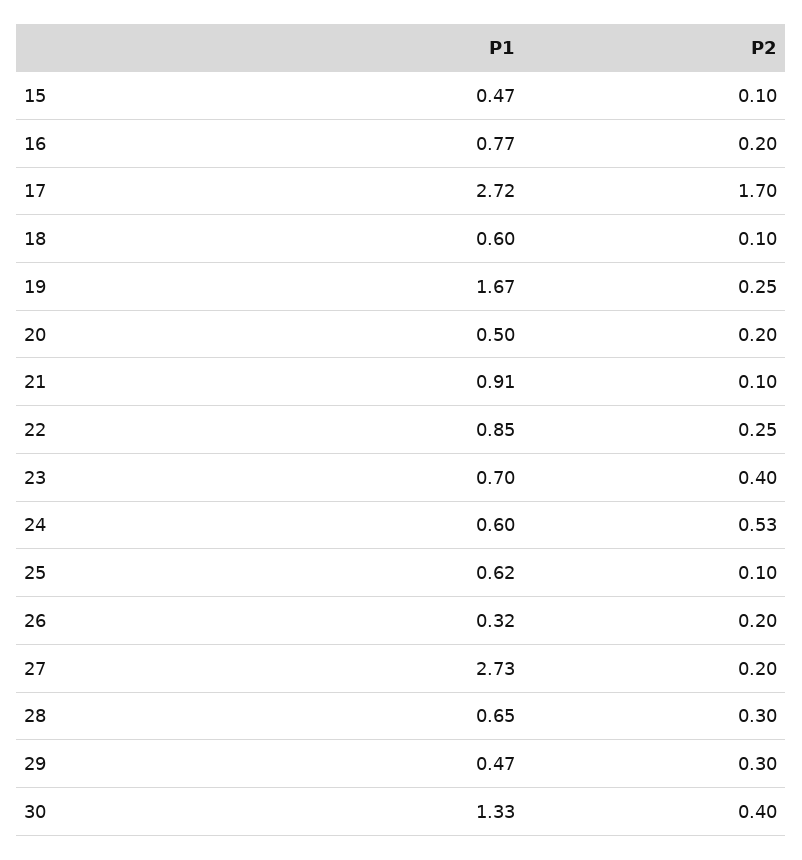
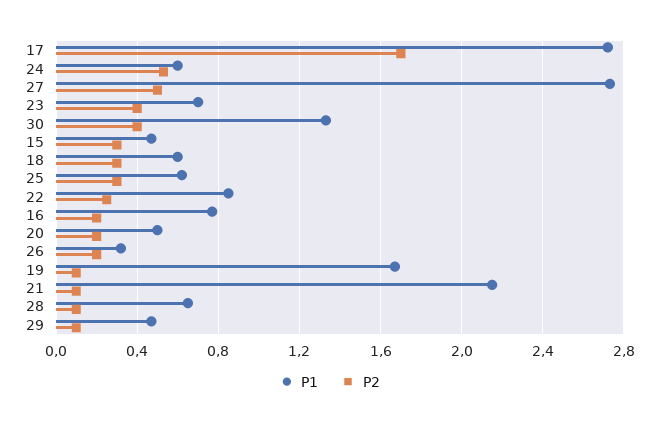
P2, 15: 0.1 -> 0.3
P2, 18: 0.1 -> 0.3
P2, 19: 0.25 -> 0.1
P1, 21: 0.91 -> 2.15
P2, 25: 0.1 -> 0.3
P2, 27: 0.2 -> 0.5
P2, 28: 0.3 -> 0.1
P2, 29: 0.3 -> 0.1

